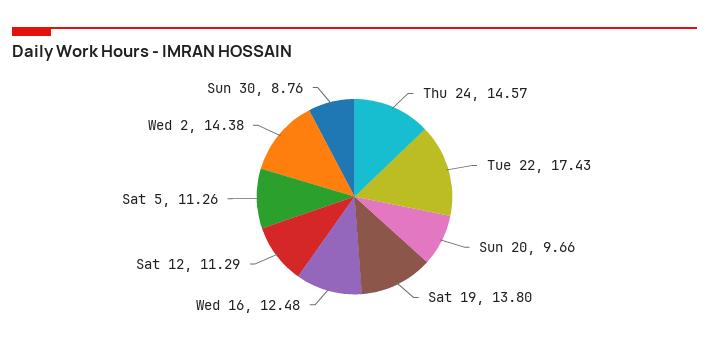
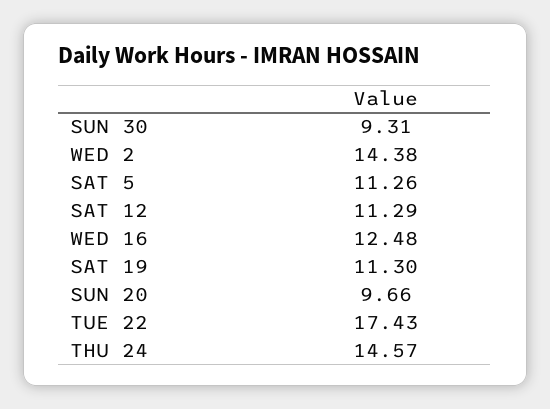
Sat 19: 13.8 -> 11.3
Sun 30: 8.76 -> 9.31

